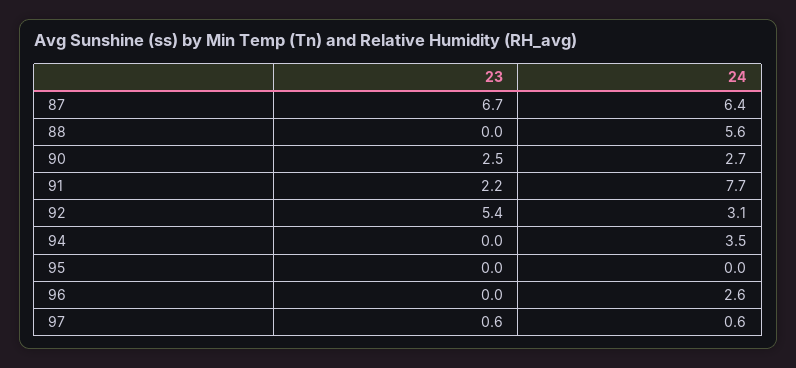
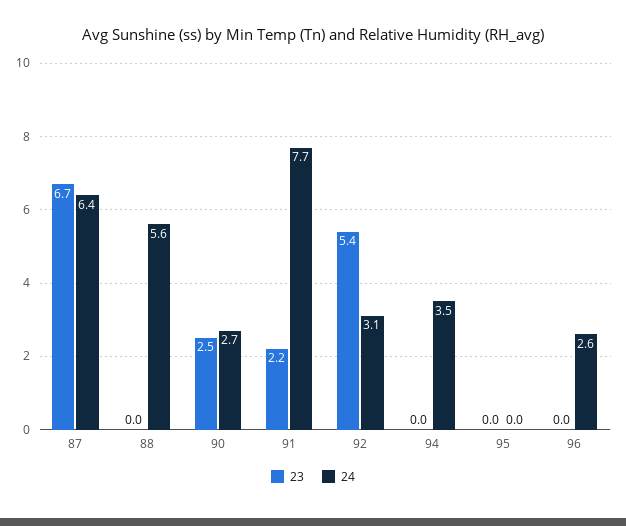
23, 97: 0.6 -> none
24, 97: 0.6 -> none

